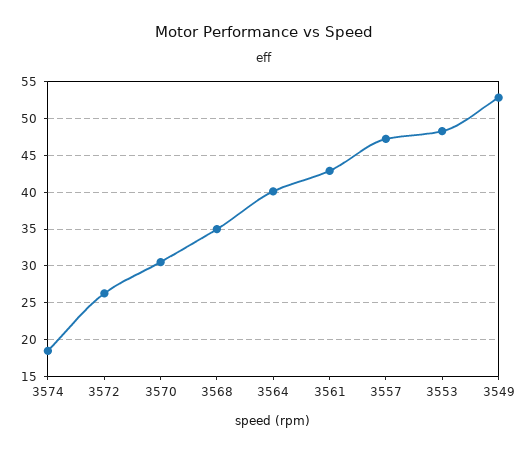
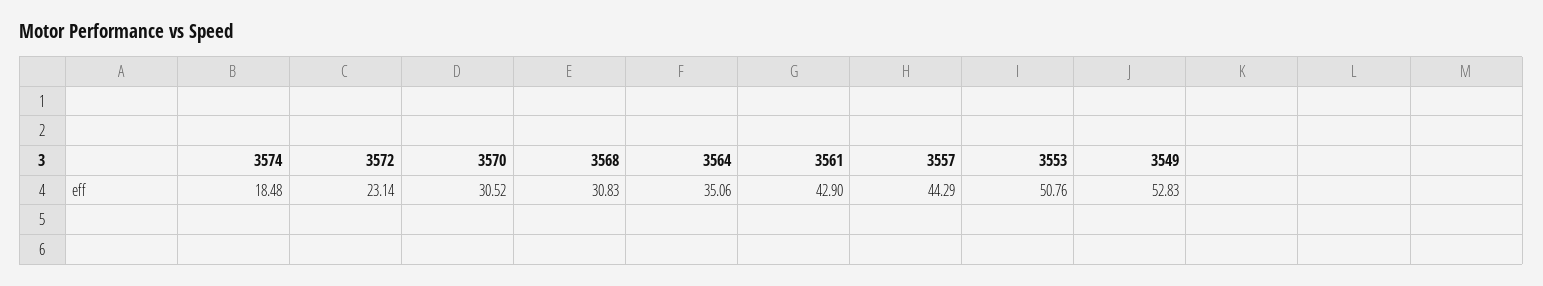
3572: 26 -> 23.14
3568: 35 -> 30.83
3564: 40 -> 35.06
3557: 47 -> 44.29
3553: 48 -> 50.76

